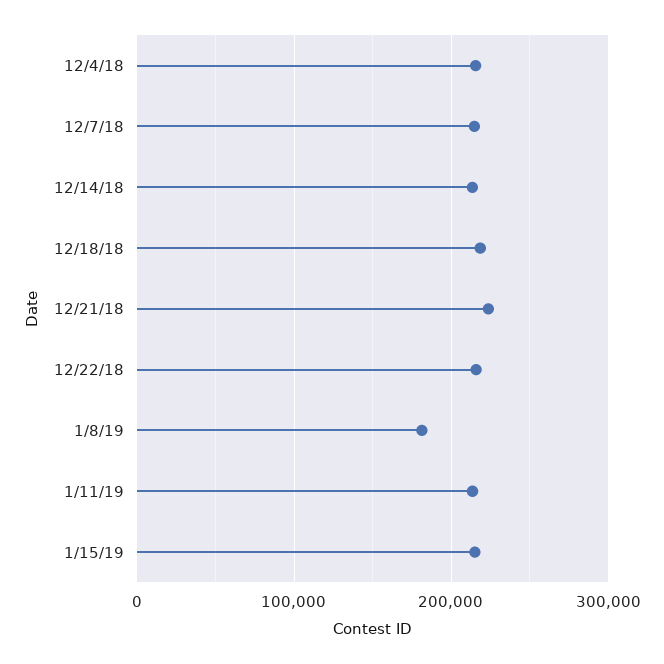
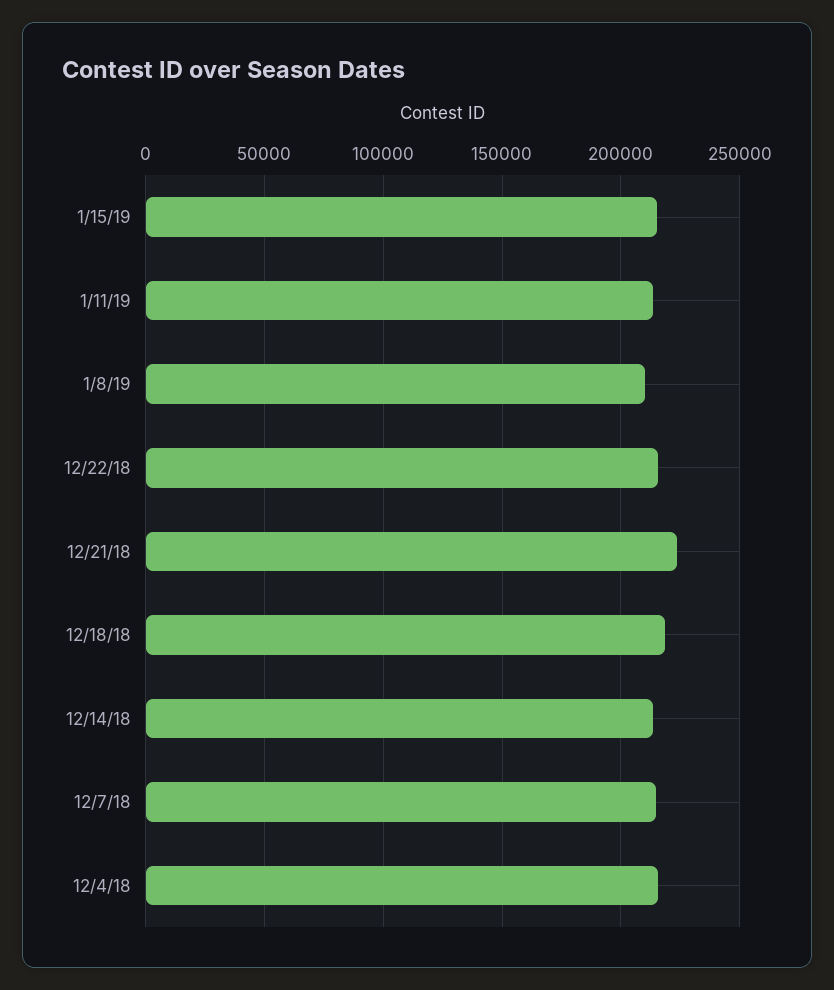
1/8/19: 180000 -> 210000

